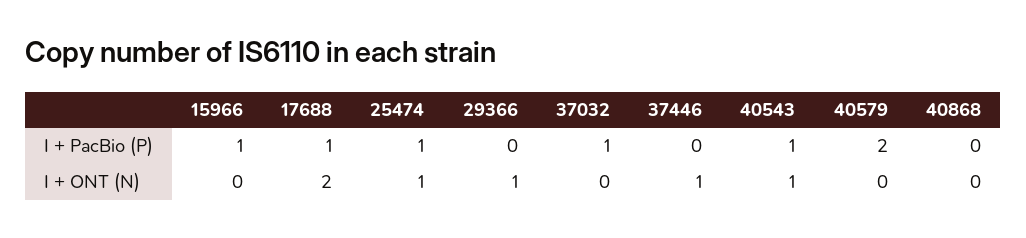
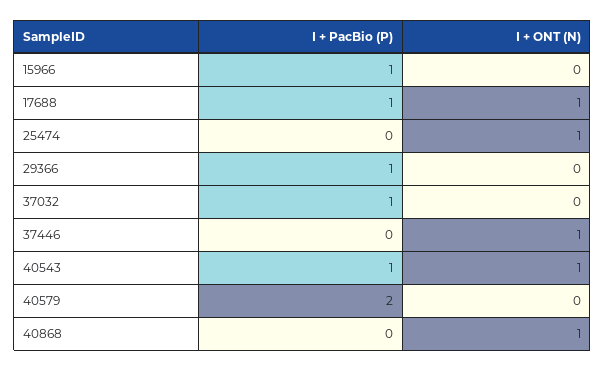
25474, I + PacBio (P): 1 -> 0
29366, I + PacBio (P): 0 -> 1
17688, I + ONT (N): 2 -> 1
29366, I + ONT (N): 1 -> 0
40868, I + ONT (N): 0 -> 1

